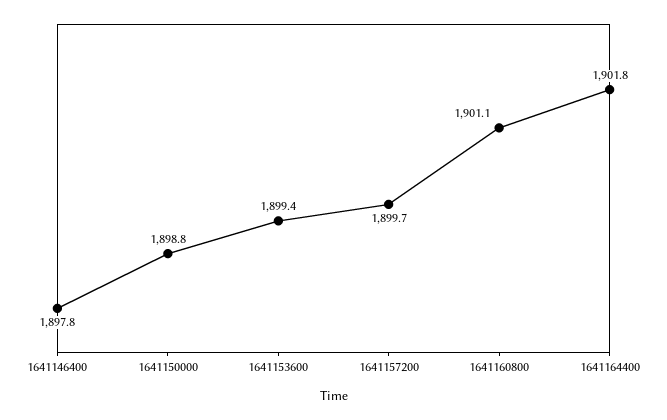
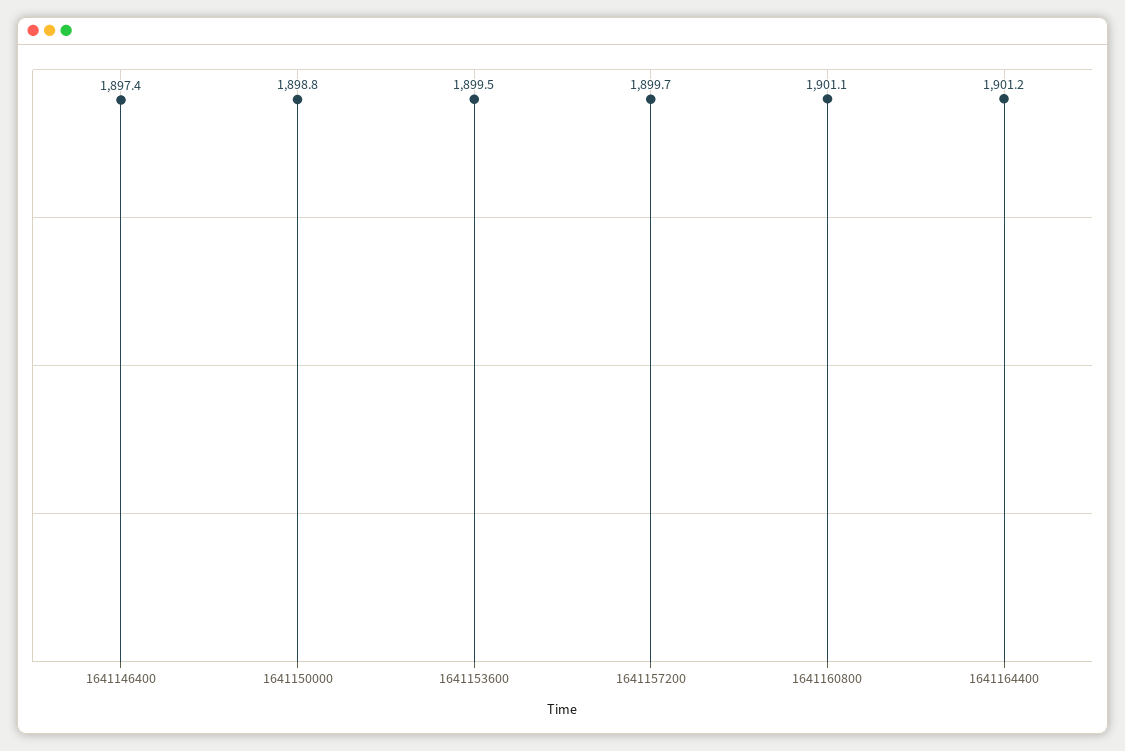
1641146400: 1897.8 -> 1897.4
1641153600: 1899.4 -> 1899.5
1641164400: 1901.8 -> 1901.2

